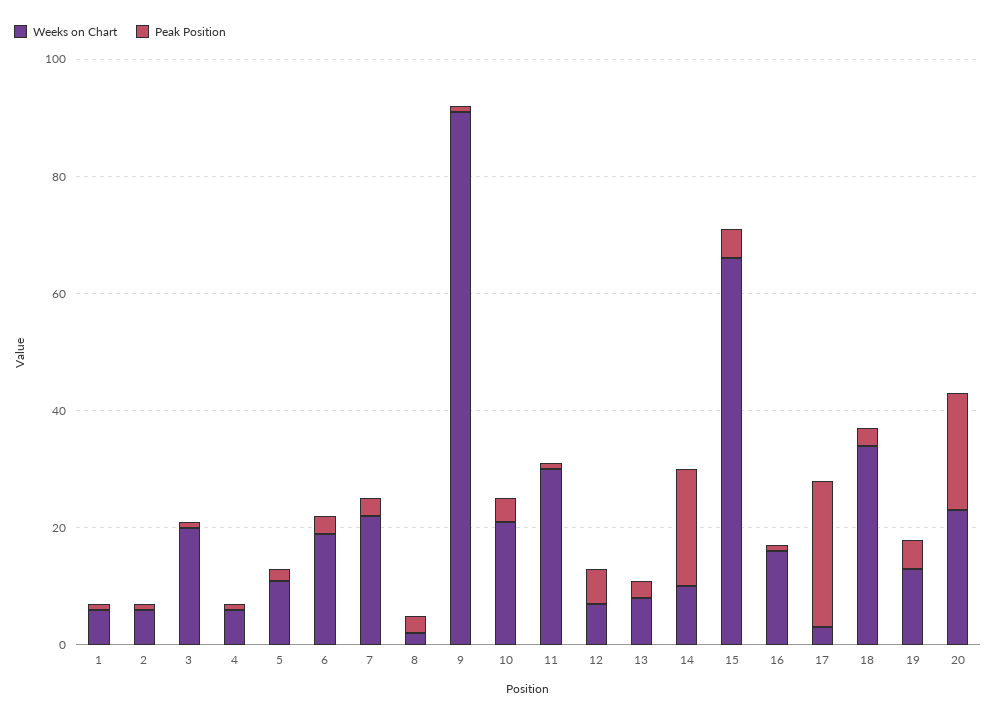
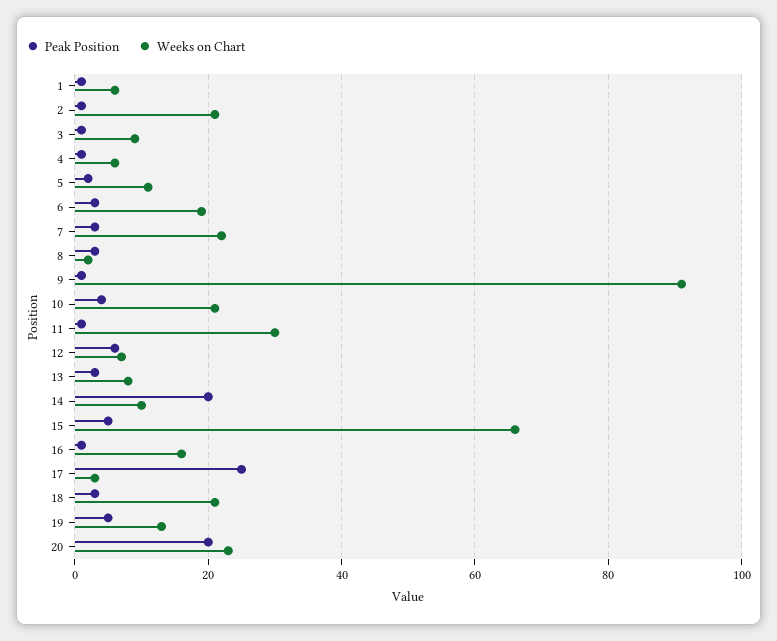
Weeks on Chart, 2: 5 -> 20
Weeks on Chart, 3: 20 -> 10
Weeks on Chart, 18: 35 -> 20

